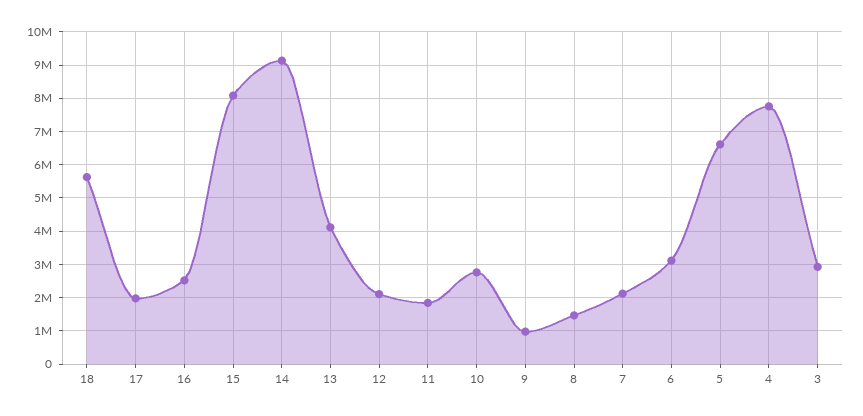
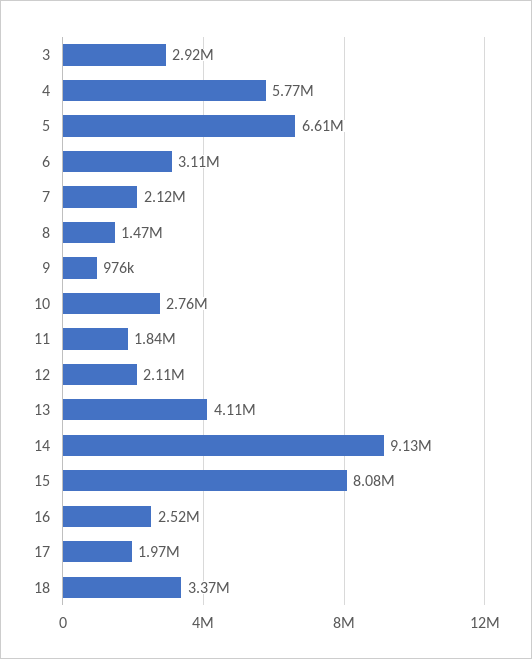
18: 5600000 -> 3370000
4: 7800000 -> 5770000

